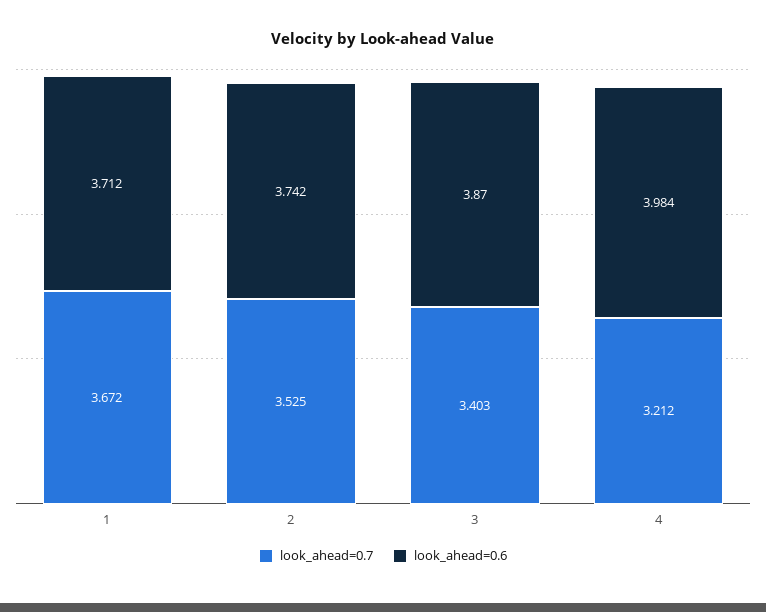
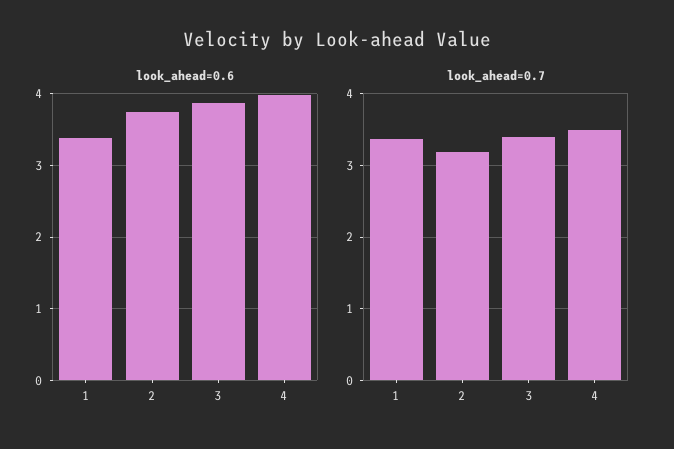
look_ahead=0.7, 1: 3.672 -> 3.4
look_ahead=0.6, 1: 3.712 -> 3.4
look_ahead=0.7, 2: 3.525 -> 3.2
look_ahead=0.7, 4: 3.212 -> 3.5

